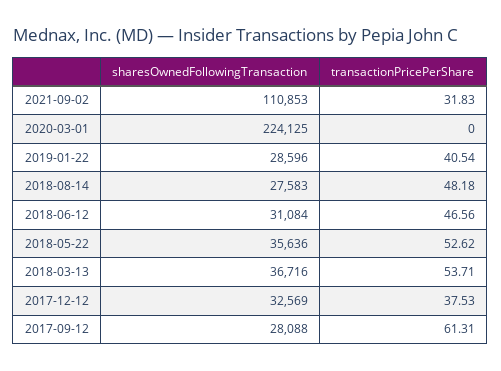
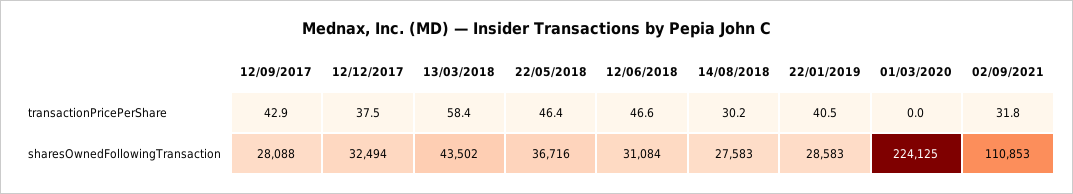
sharesOwnedFollowingTransaction, 2019-01-22: 28596 -> 28583
transactionPricePerShare, 2018-08-14: 48.18 -> 30.2
sharesOwnedFollowingTransaction, 2018-05-22: 35636 -> 36716
transactionPricePerShare, 2018-05-22: 52.62 -> 46.4
sharesOwnedFollowingTransaction, 2018-03-13: 36716 -> 43502
transactionPricePerShare, 2018-03-13: 53.71 -> 58.4
sharesOwnedFollowingTransaction, 2017-12-12: 32569 -> 32494
transactionPricePerShare, 2017-09-12: 61.31 -> 42.9

